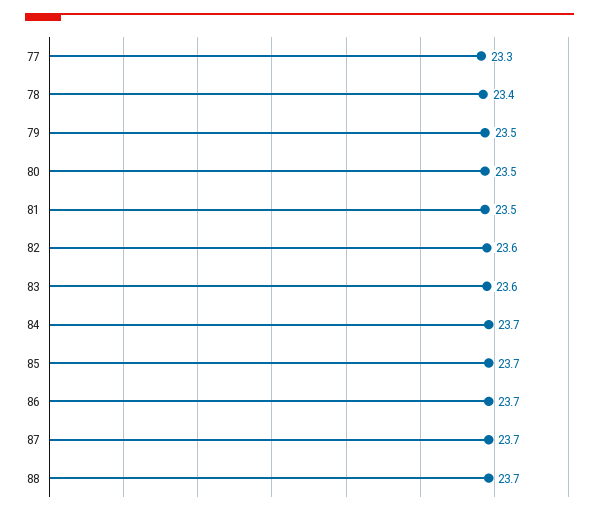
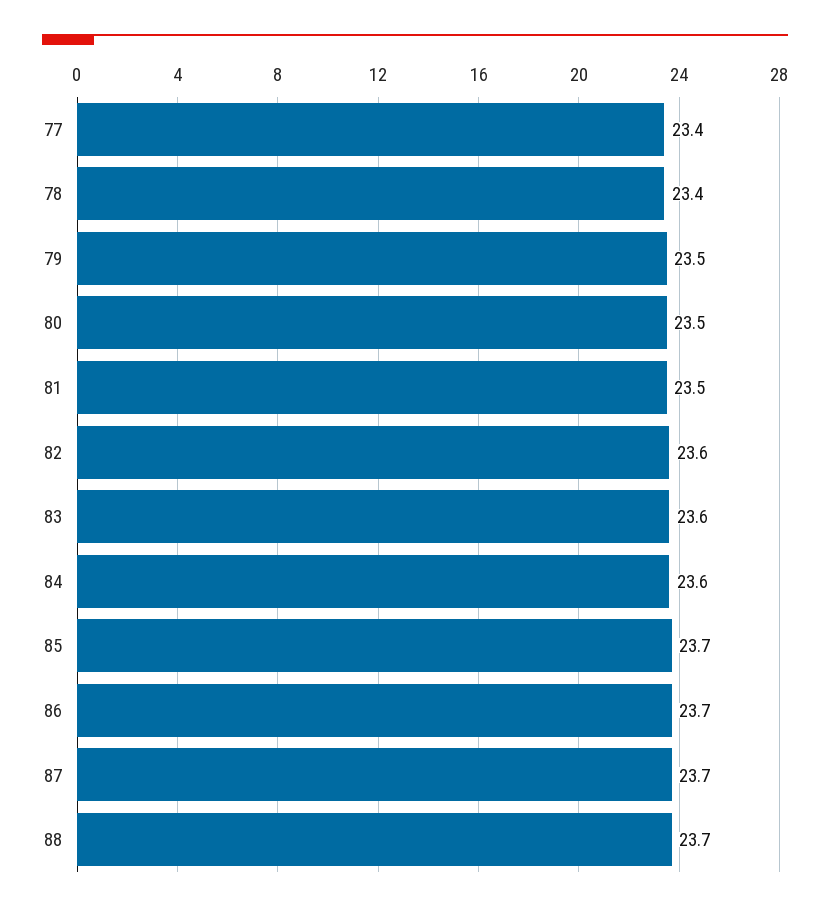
77: 23.3 -> 23.4
84: 23.7 -> 23.6

